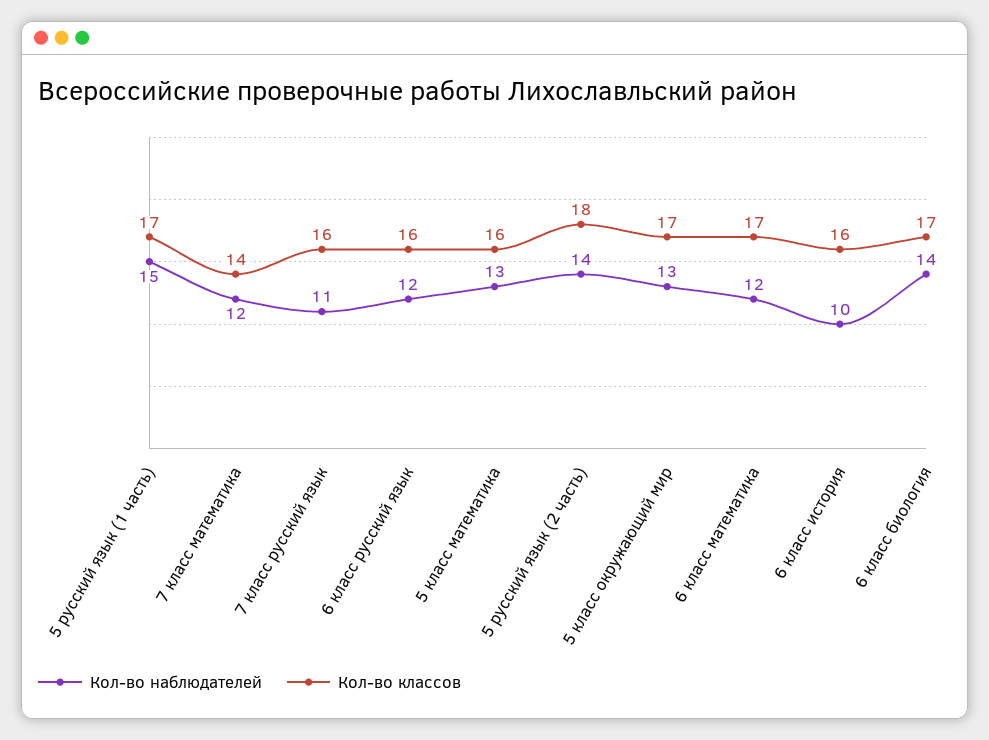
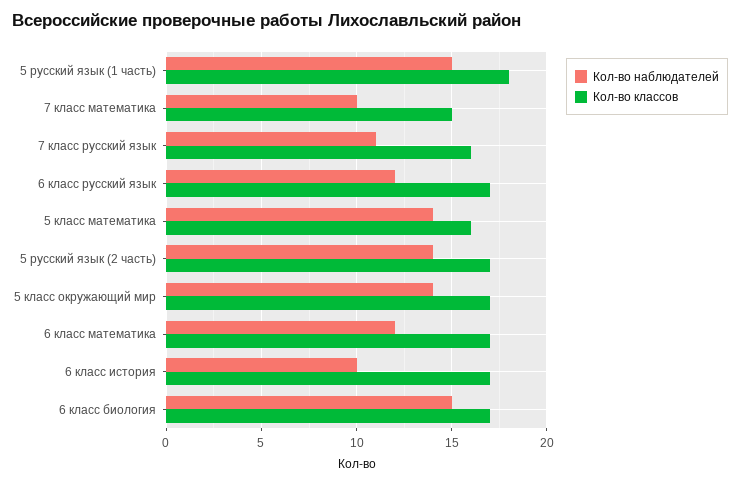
Кол-во классов, 5 русский язык (1 часть): 17 -> 18
Кол-во наблюдателей, 7 класс математика: 12 -> 10
Кол-во классов, 7 класс математика: 14 -> 15
Кол-во классов, 6 класс русский язык: 16 -> 17
Кол-во наблюдателей, 5 класс математика: 13 -> 14
Кол-во классов, 5 русский язык (2 часть): 18 -> 17
Кол-во наблюдателей, 5 класс окружающий мир: 13 -> 14
Кол-во классов, 6 класс история: 16 -> 17
Кол-во наблюдателей, 6 класс биология: 14 -> 15

